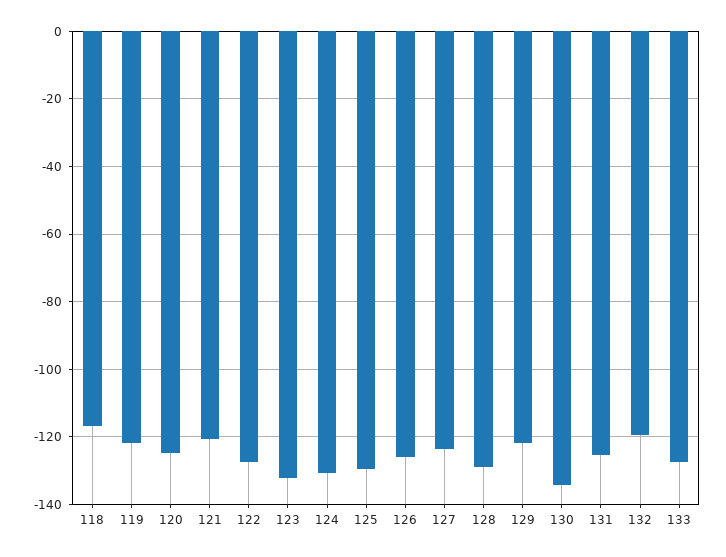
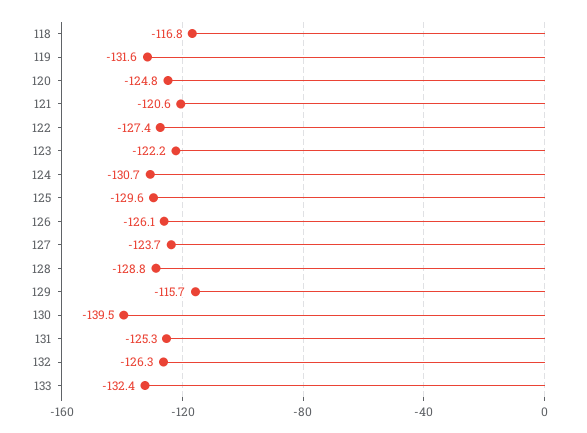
119: -122 -> -131.6
123: -132 -> -122.2
129: -122 -> -115.7
130: -134 -> -139.5
132: -120 -> -126.3
133: -128 -> -132.4

